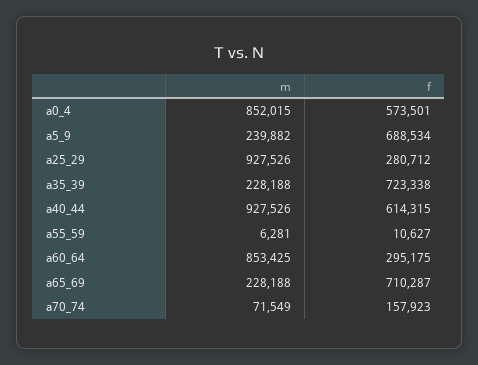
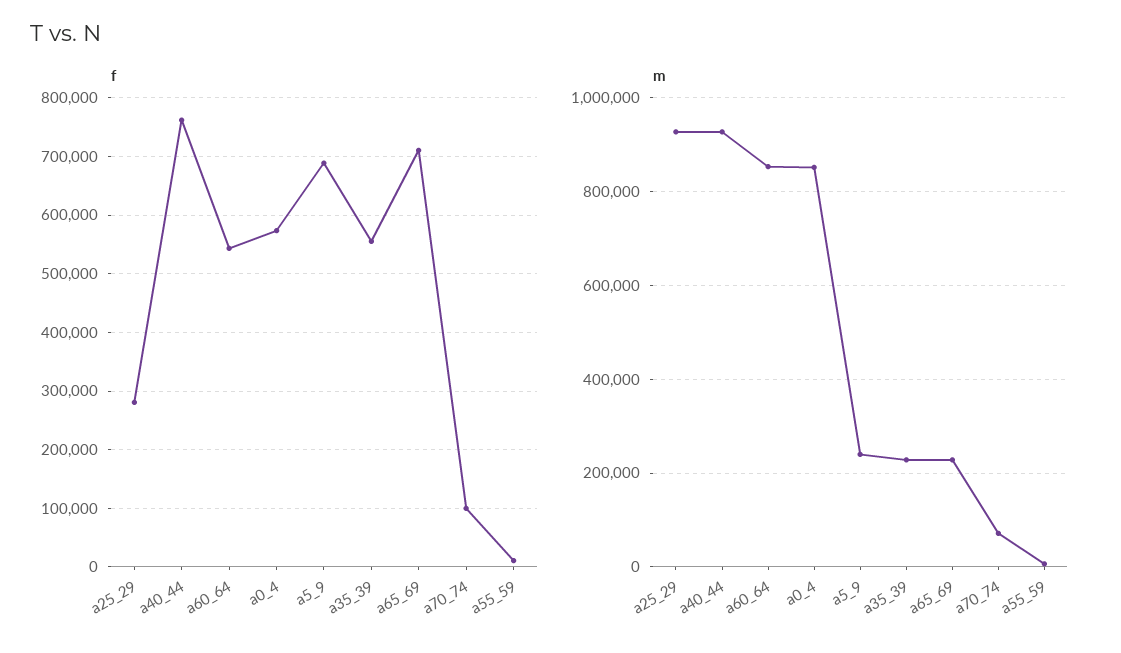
f, a35_39: 723338 -> 560000
f, a40_44: 614315 -> 760000
f, a60_64: 295175 -> 540000
f, a70_74: 157923 -> 100000

